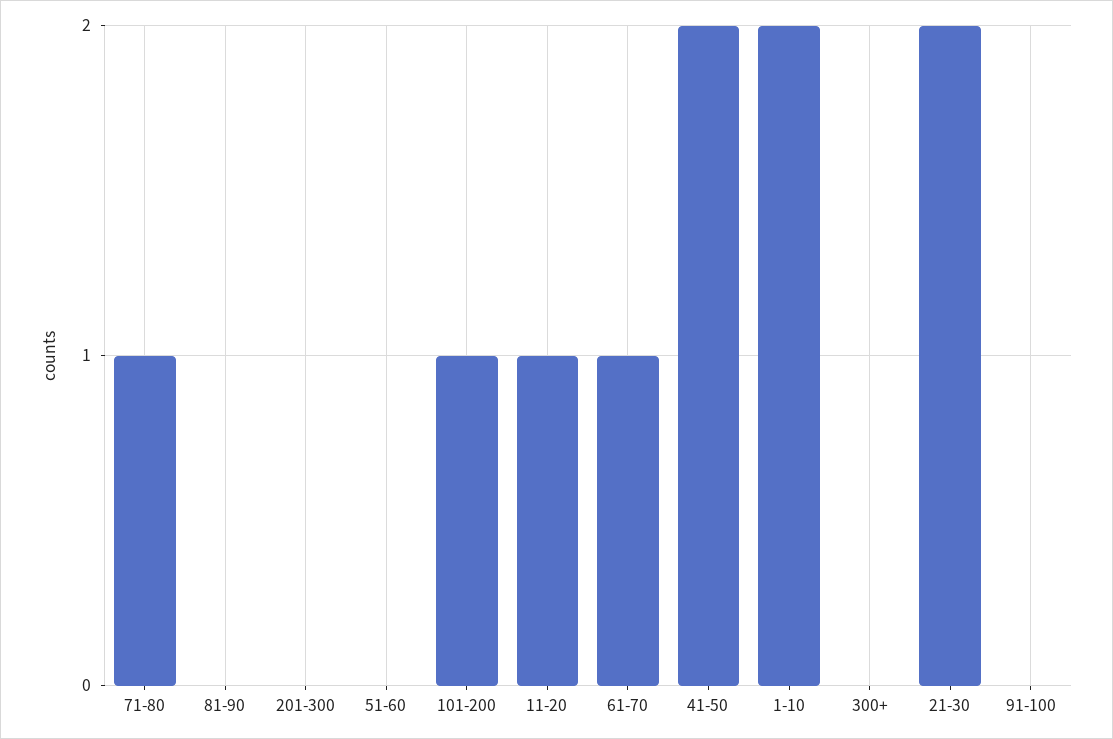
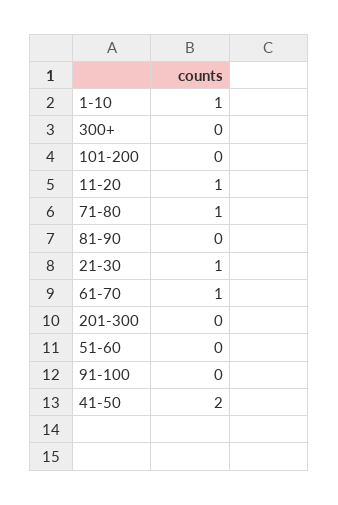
101-200: 1 -> 0
1-10: 2 -> 1
21-30: 2 -> 1

